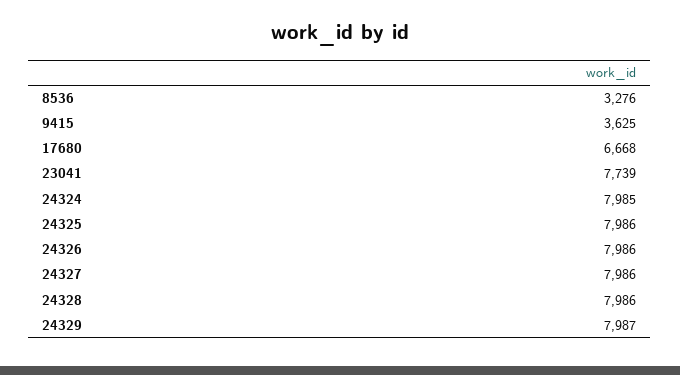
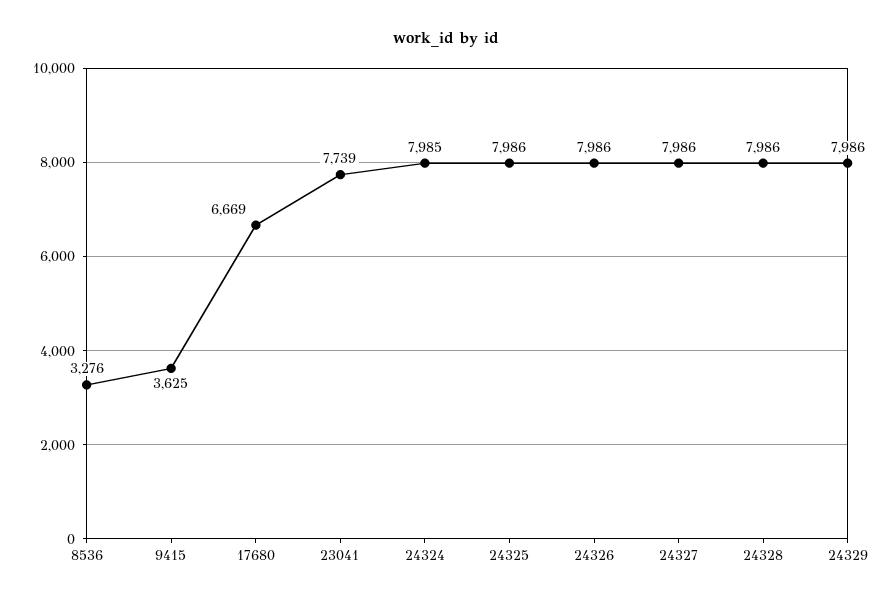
17680: 6668 -> 6669
24329: 7987 -> 7986

